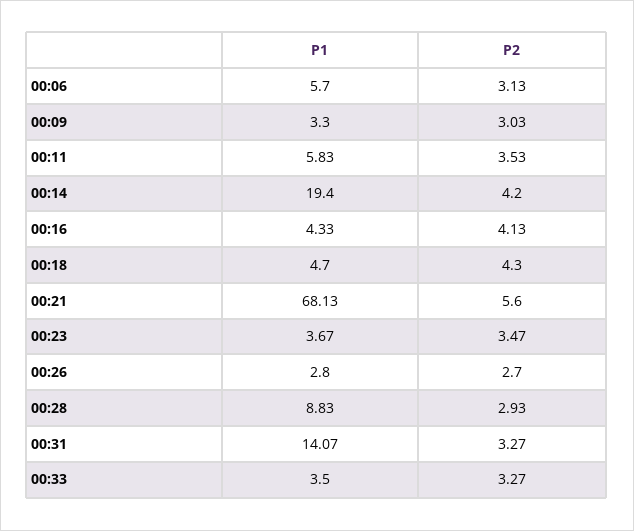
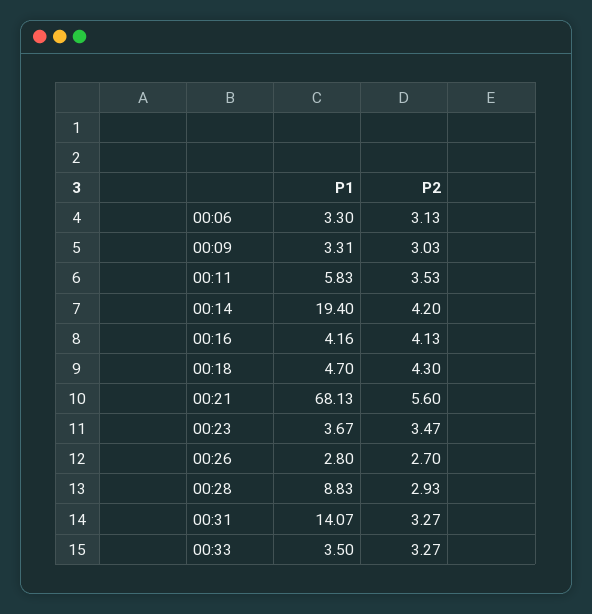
P1, 00:06: 5.7 -> 3.3
P1, 00:09: 3.3 -> 3.31
P1, 00:16: 4.33 -> 4.16

